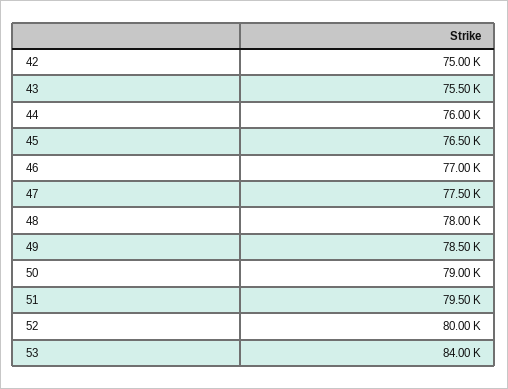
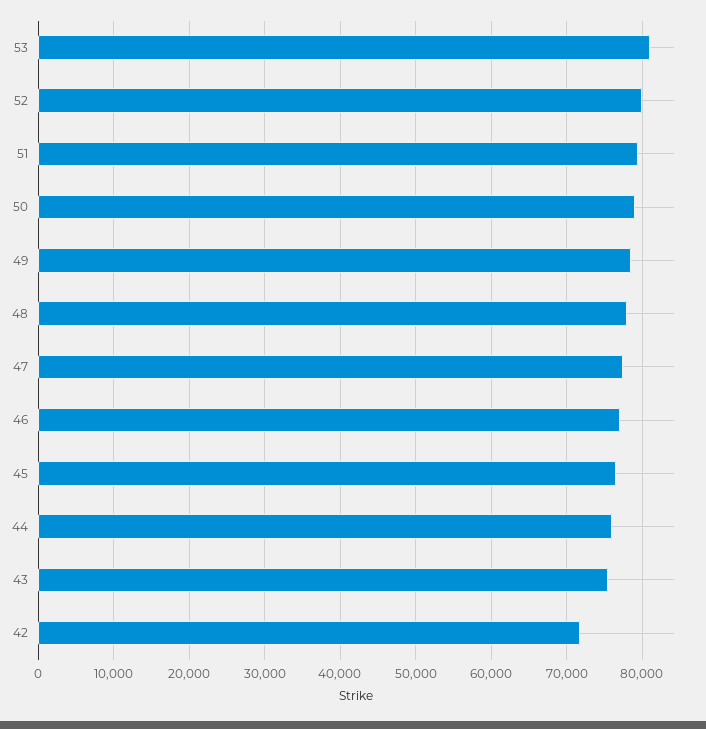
42: 75000 -> 72000
53: 84000 -> 81000

